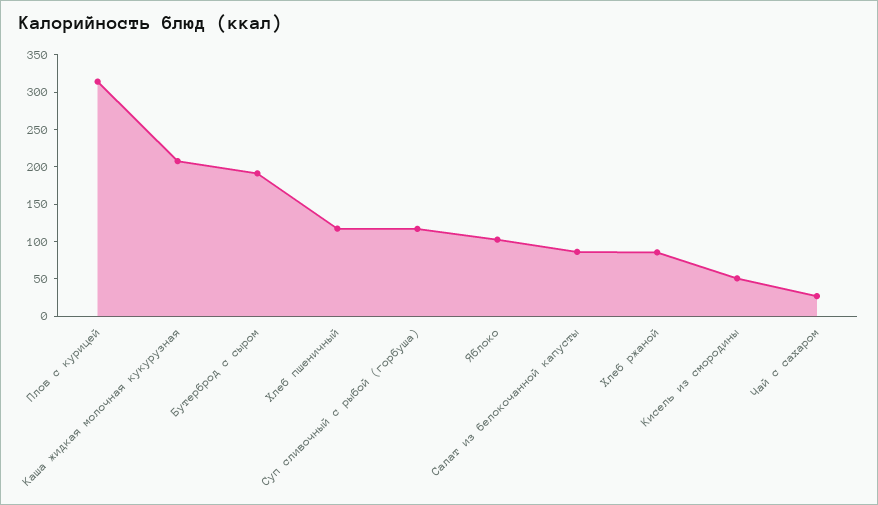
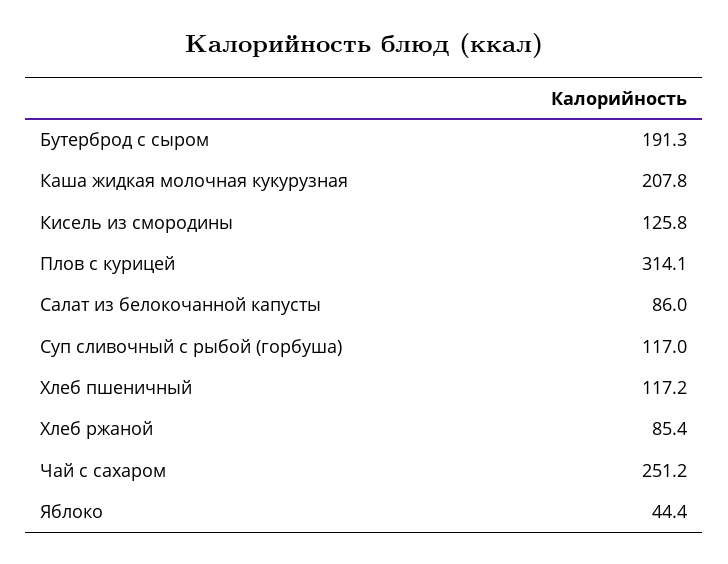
Яблоко: 100 -> 44.4
Кисель из смородины: 50 -> 125.8
Чай с сахаром: 25 -> 251.2

